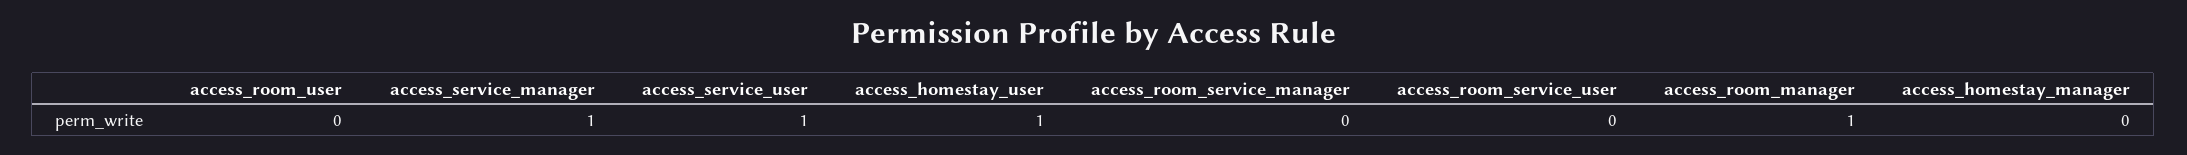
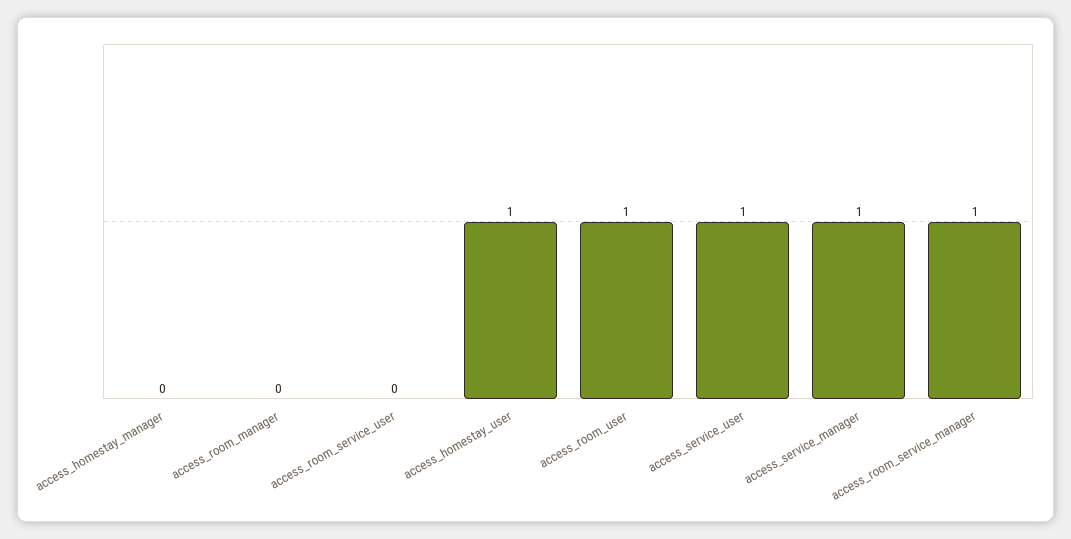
access_room_user: 0 -> 1
access_room_service_manager: 0 -> 1
access_room_manager: 1 -> 0

